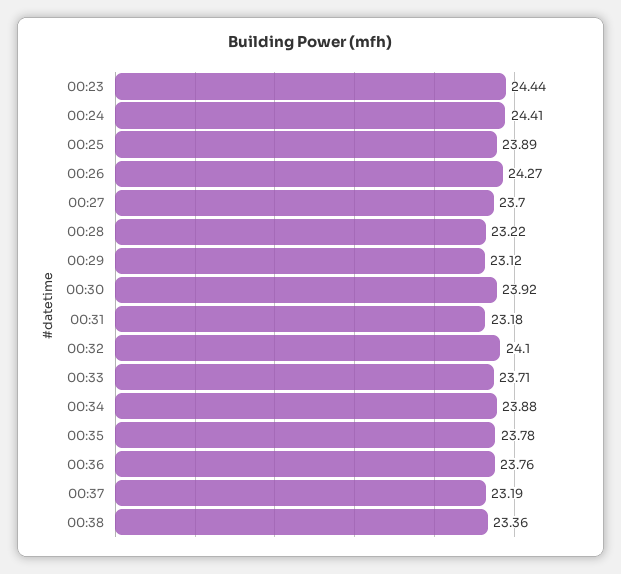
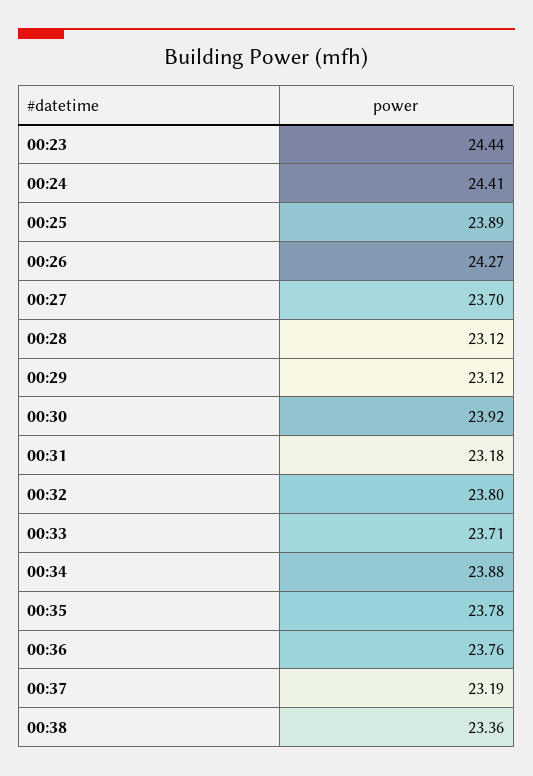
00:28: 23.22 -> 23.12
00:32: 24.1 -> 23.8

